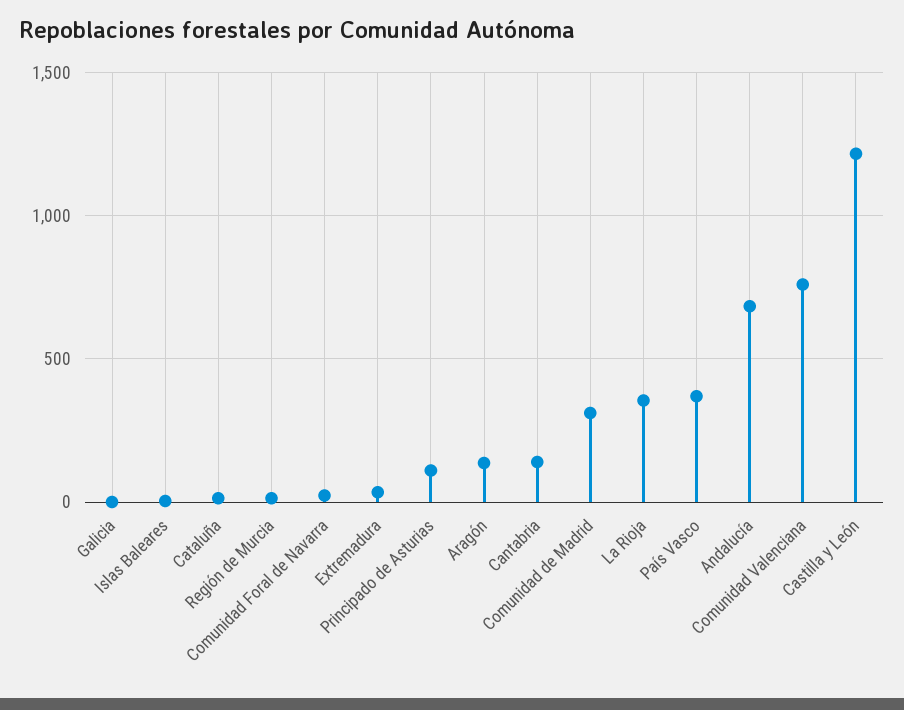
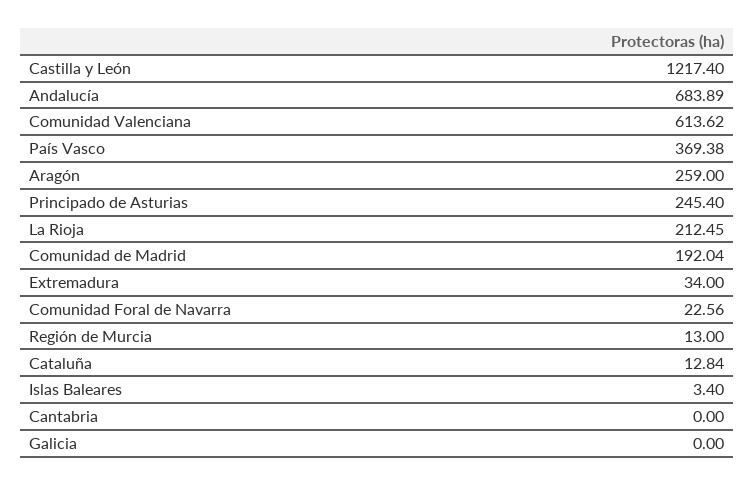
Principado de Asturias: 100 -> 245.4
Aragón: 150 -> 259
Cantabria: 150 -> 0
Comunidad de Madrid: 300 -> 192.04
La Rioja: 350 -> 212.45
Comunidad Valenciana: 750 -> 613.62

